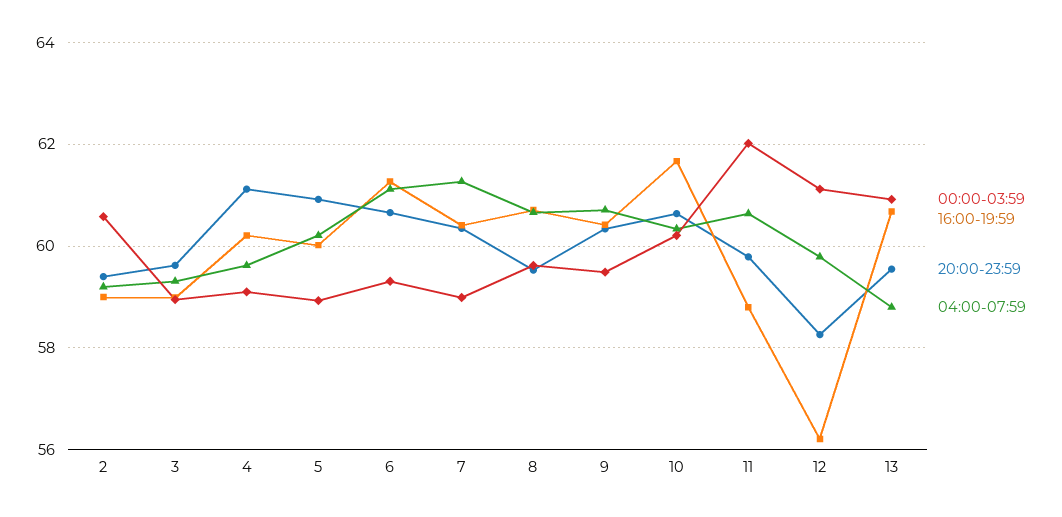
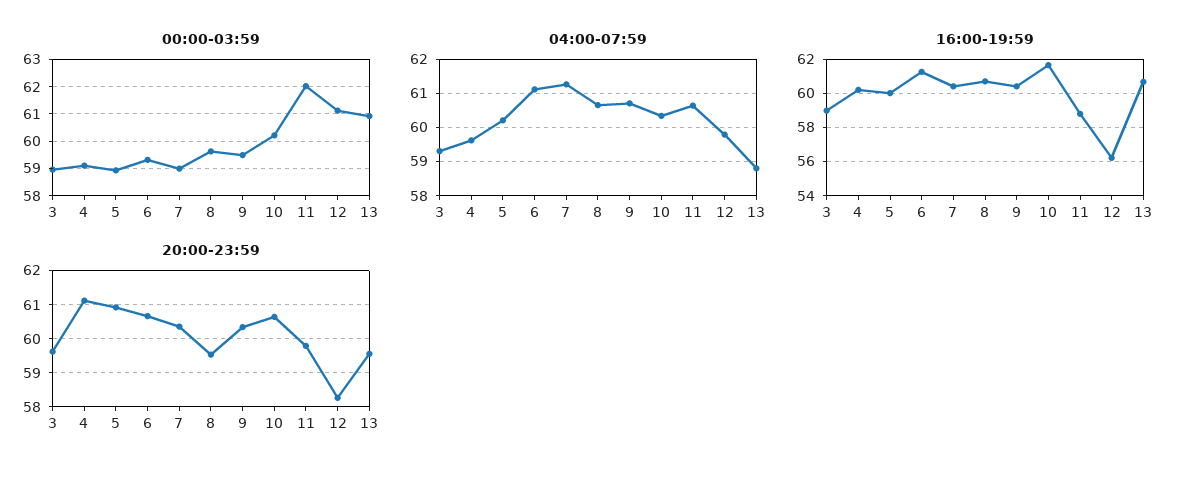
00:00-03:59, 2: 60.6 -> none
16:00-19:59, 2: 59 -> none
20:00-23:59, 2: 59.4 -> none
04:00-07:59, 2: 59.2 -> none

